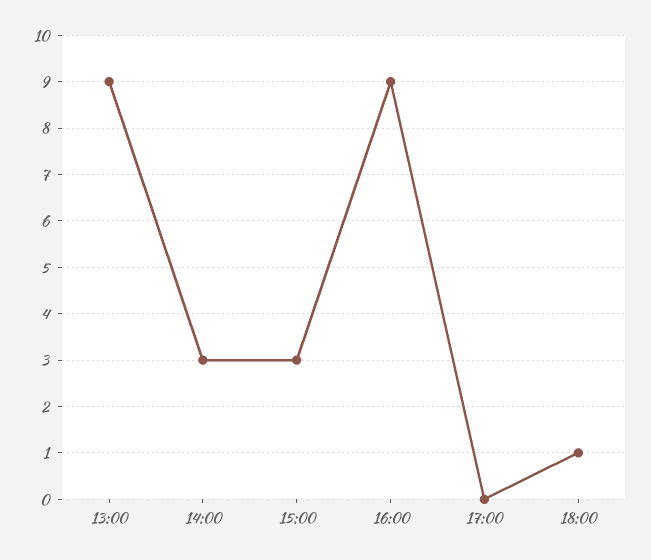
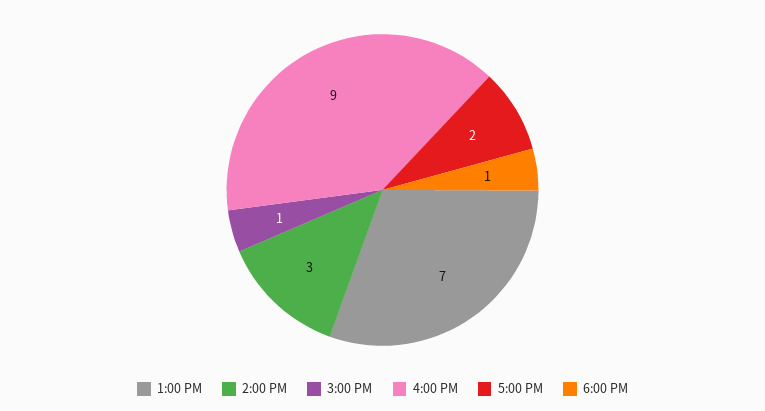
13:00: 9 -> 7
15:00: 3 -> 1
17:00: 0 -> 2

